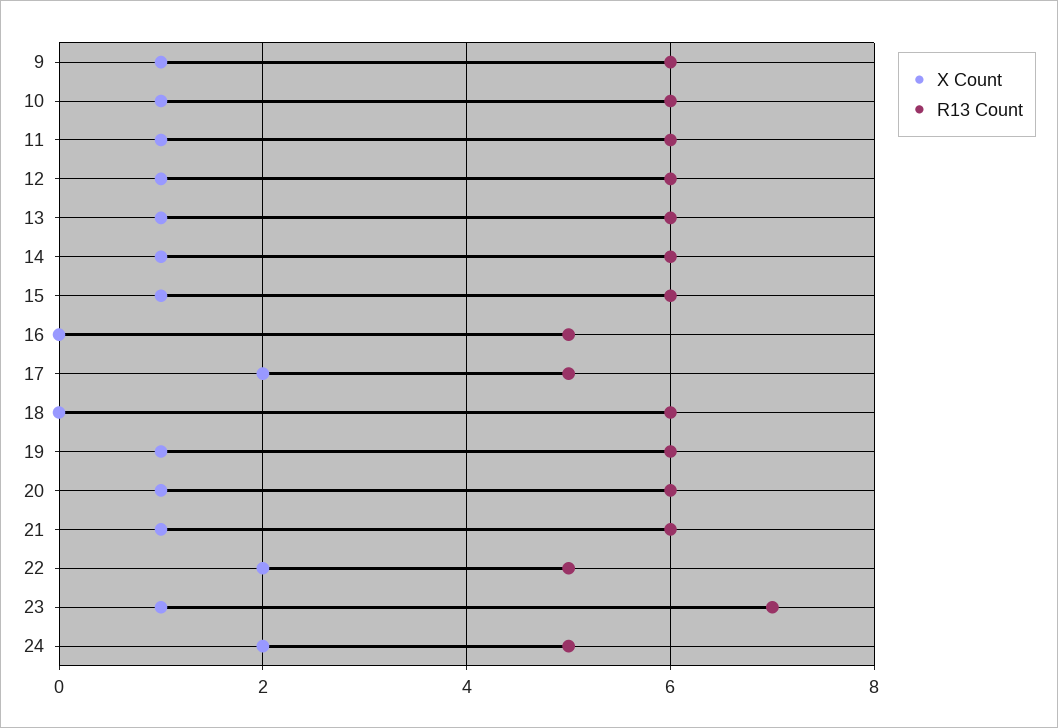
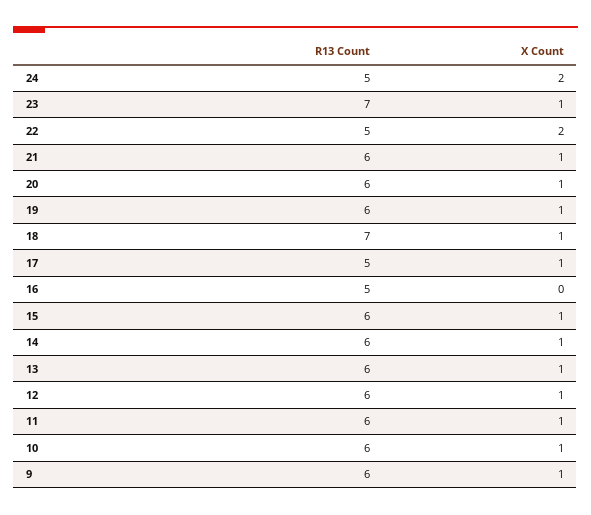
X Count, 17: 2 -> 1
X Count, 18: 0 -> 1
R13 Count, 18: 6 -> 7

